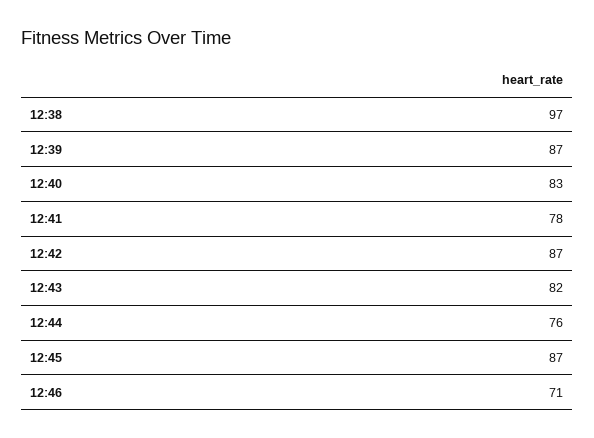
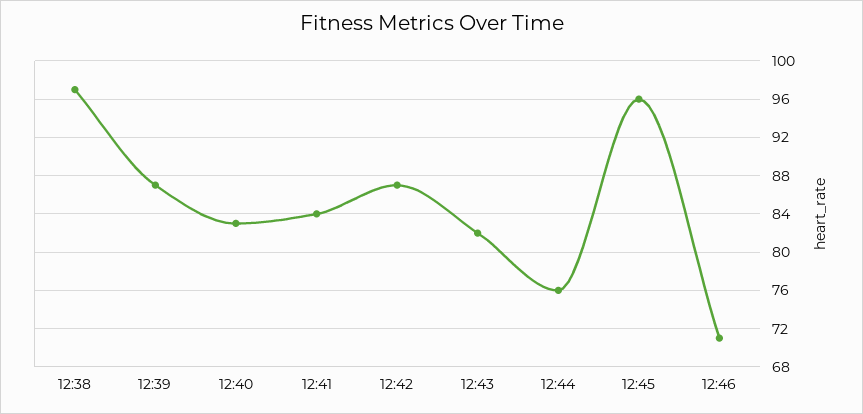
12:41: 78 -> 84
12:45: 87 -> 96

